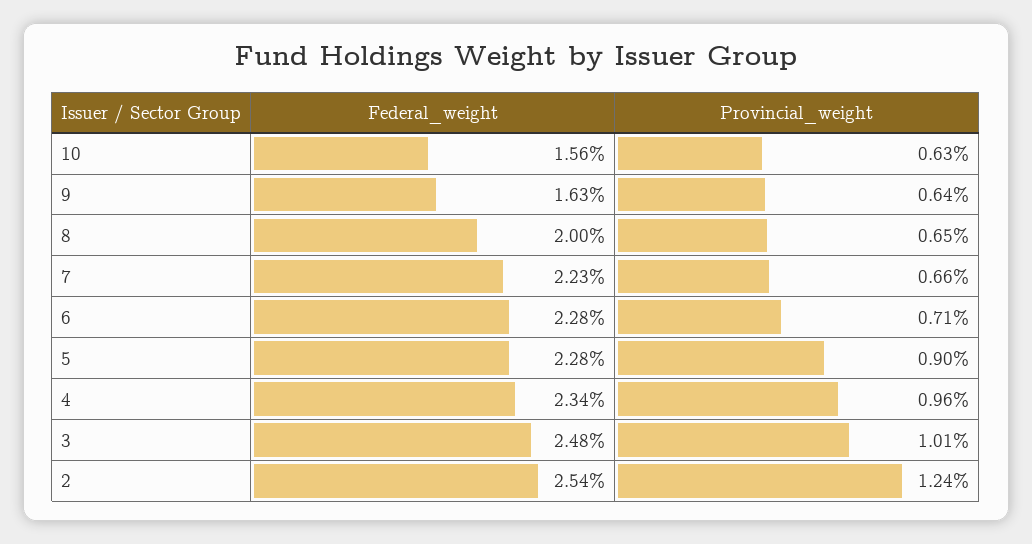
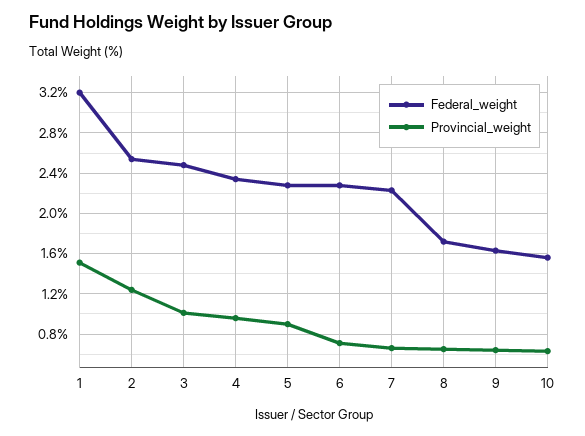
Federal_weight, 8: 2 -> 1.7
Federal_weight, 1: none -> 3.2
Provincial_weight, 1: none -> 1.5

